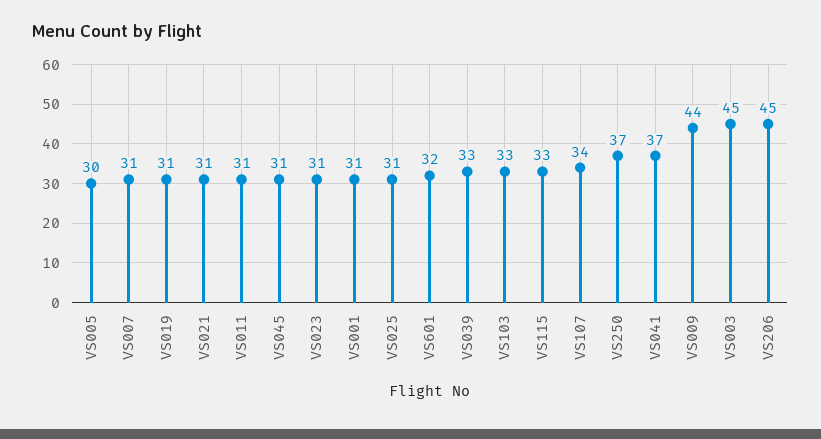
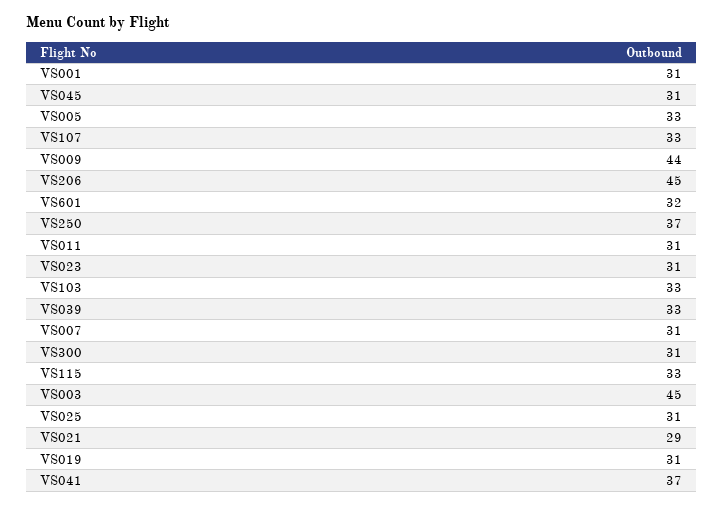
VS005: 30 -> 33
VS021: 31 -> 29
VS107: 34 -> 33
VS300: none -> 31

